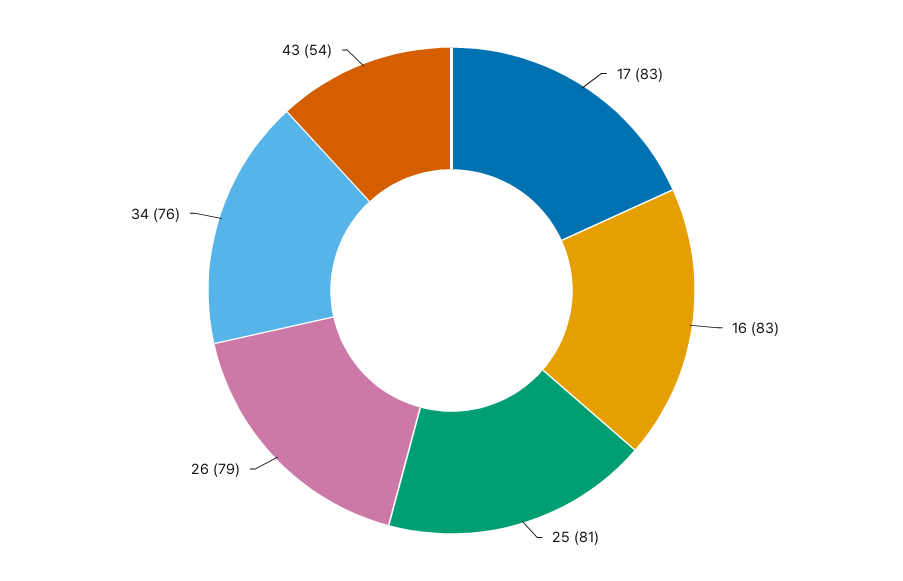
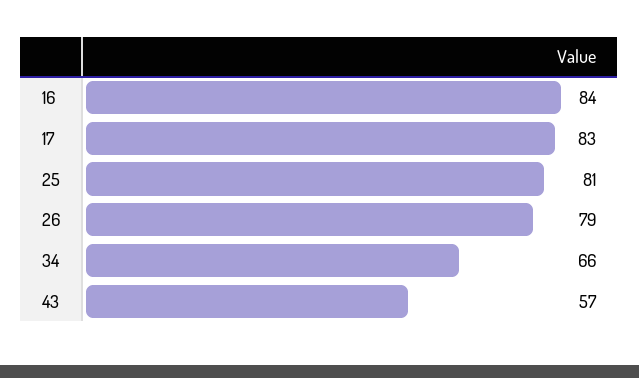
16: 83 -> 84
34: 76 -> 66
43: 54 -> 57

